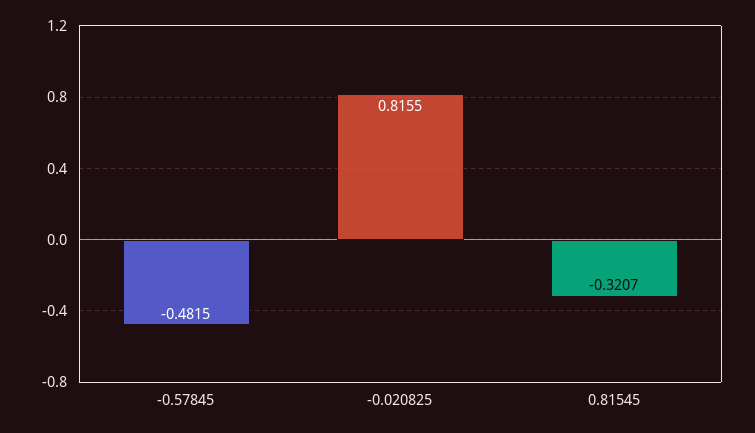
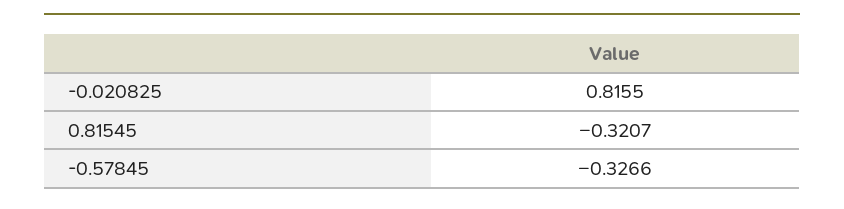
-0.57845: -0.4815 -> -0.3266

